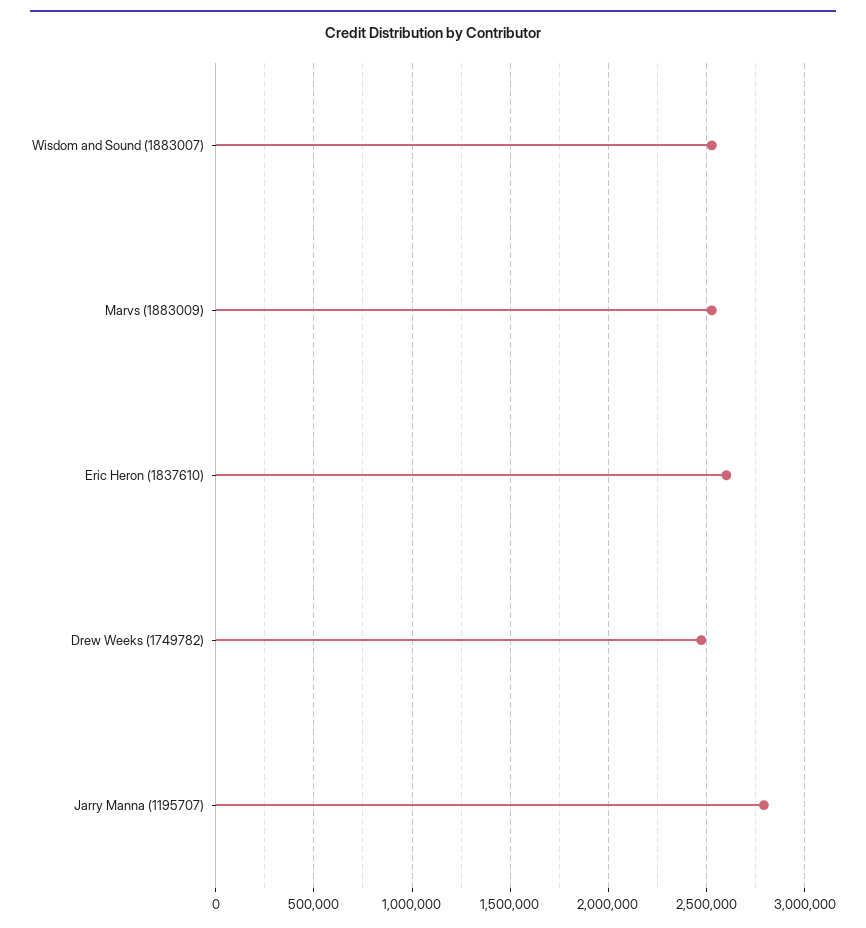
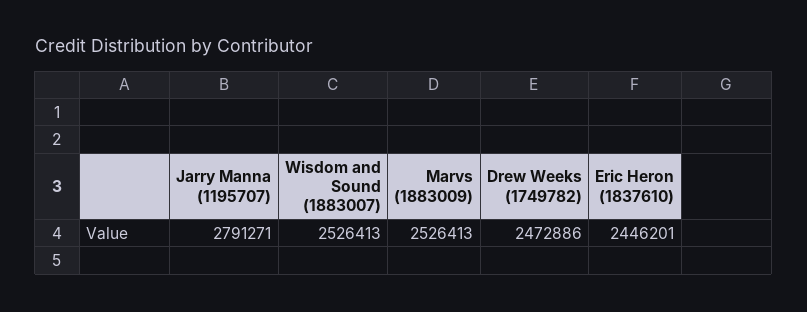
Eric Heron (1837610): 2600000 -> 2446201

